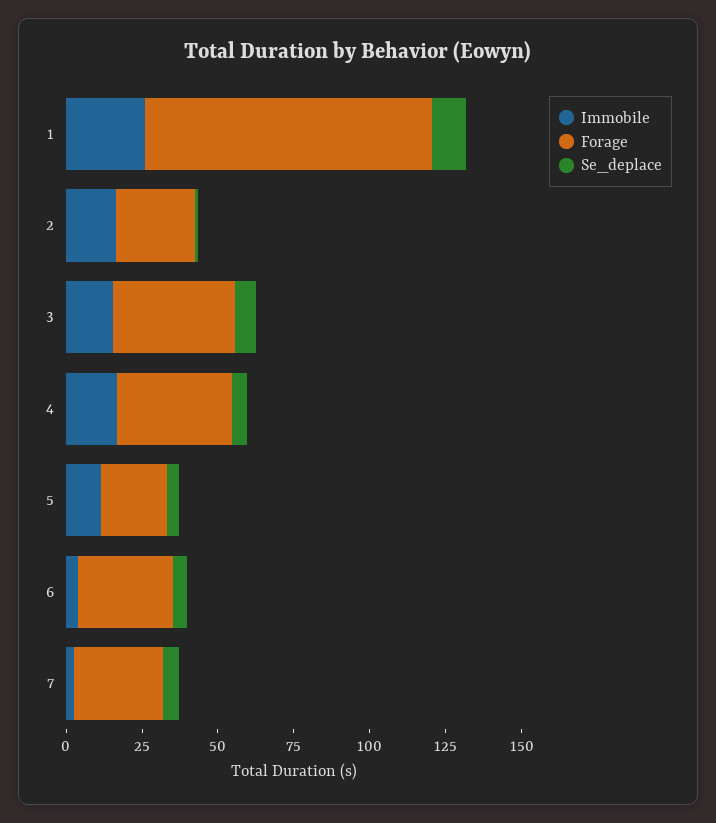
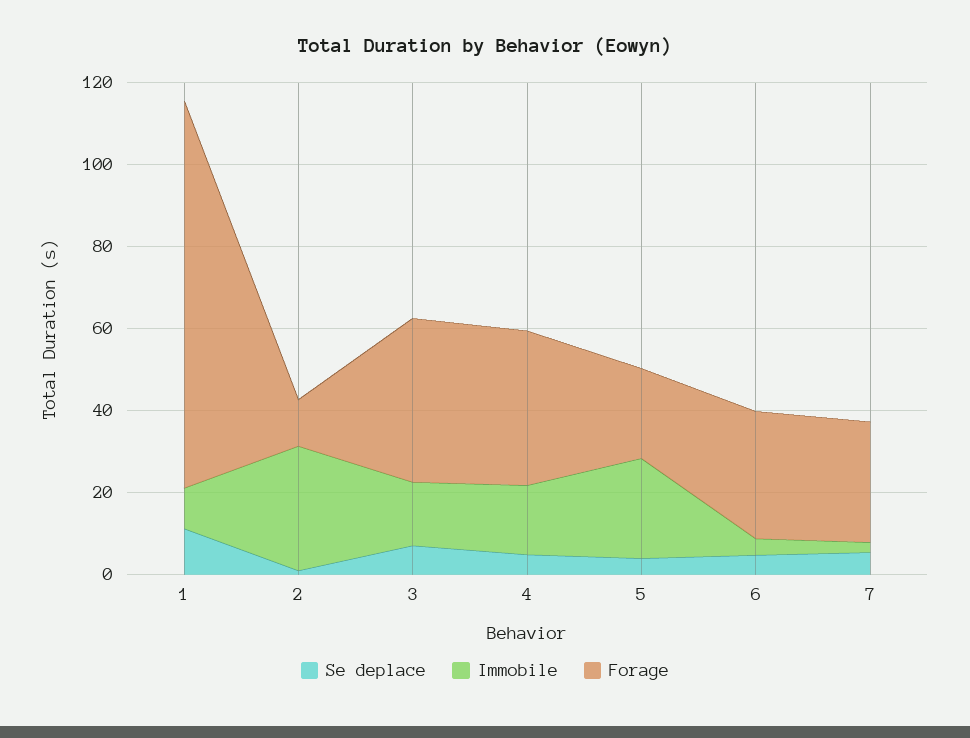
Immobile, 1: 25 -> 10
Immobile, 2: 15 -> 30
Forage, 2: 25 -> 10
Immobile, 5: 10 -> 25

